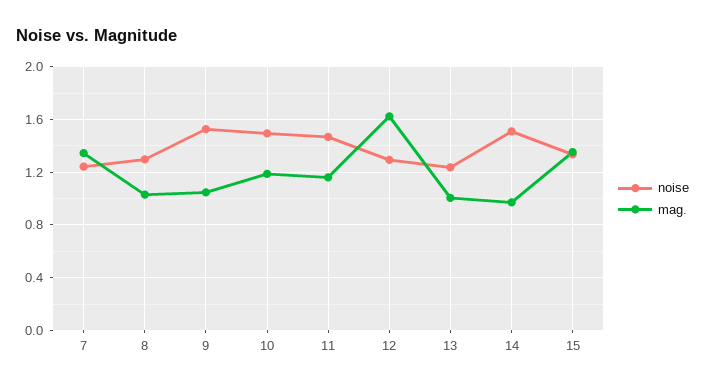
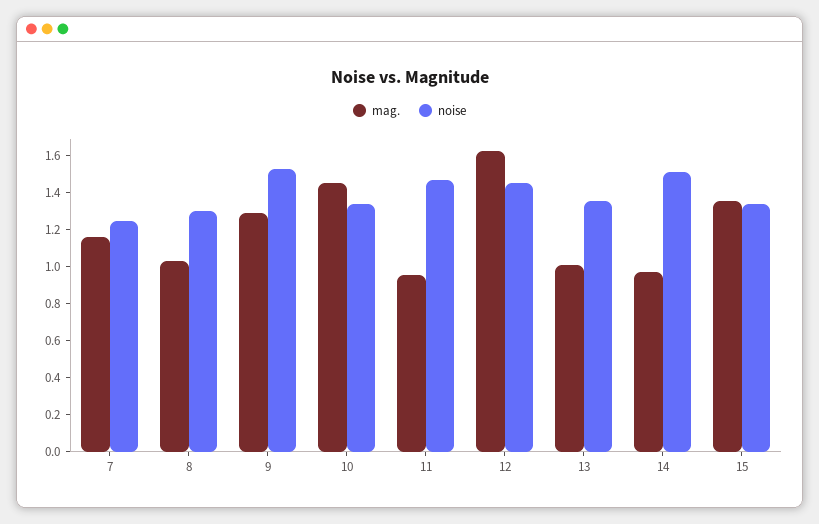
mag., 7: 1.35 -> 1.15
mag., 9: 1.05 -> 1.3
noise, 10: 1.5 -> 1.35
mag., 10: 1.2 -> 1.45
mag., 11: 1.15 -> 0.95
noise, 12: 1.3 -> 1.45
noise, 13: 1.25 -> 1.35

